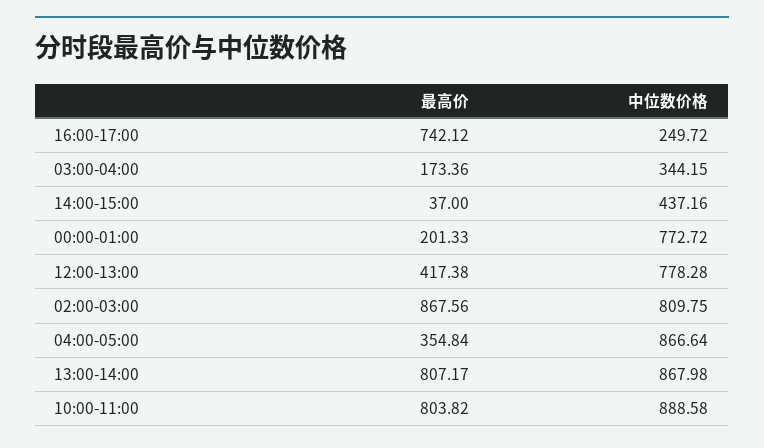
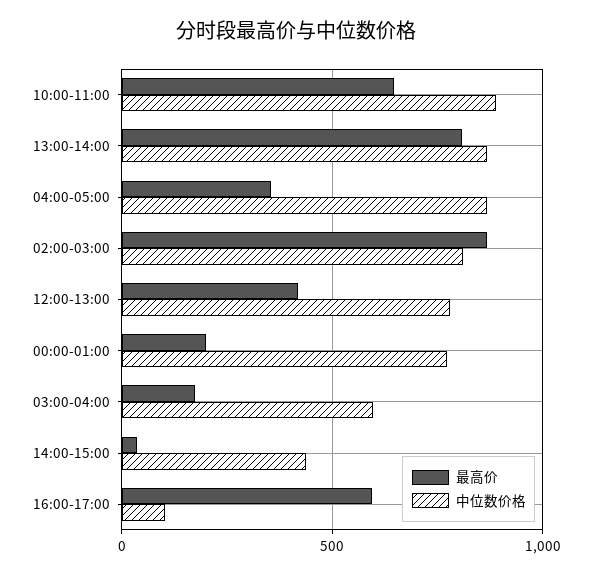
最高价, 16:00-17:00: 742.12 -> 600
中位数价格, 16:00-17:00: 249.72 -> 100
中位数价格, 03:00-04:00: 344.15 -> 600
最高价, 10:00-11:00: 803.82 -> 650

